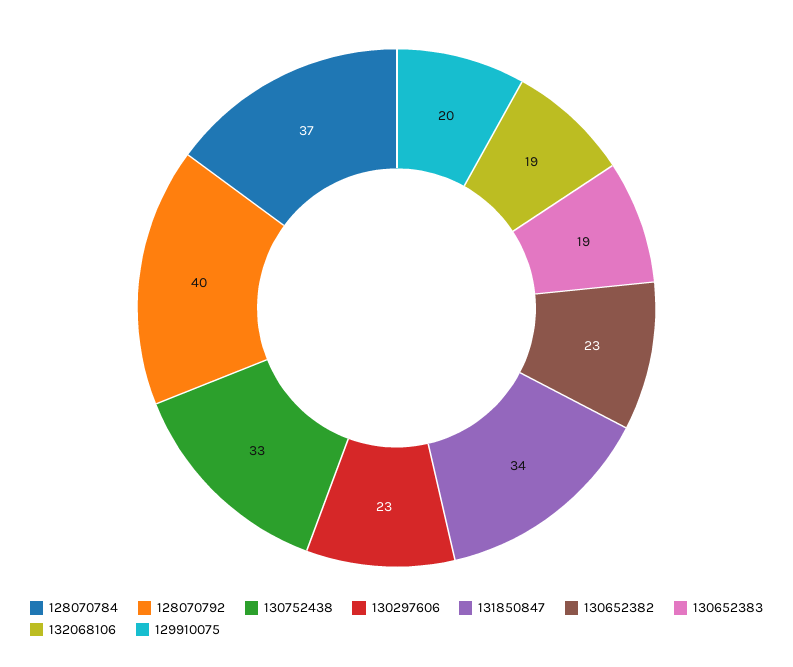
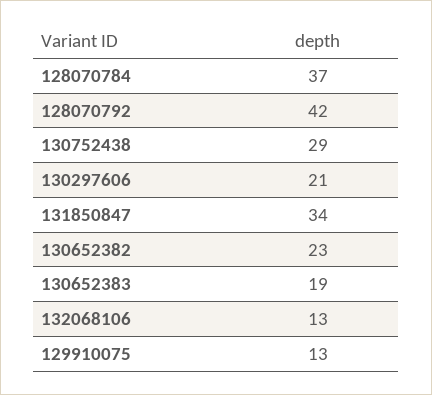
128070792: 40 -> 42
130752438: 33 -> 29
130297606: 23 -> 21
132068106: 19 -> 13
129910075: 20 -> 13

